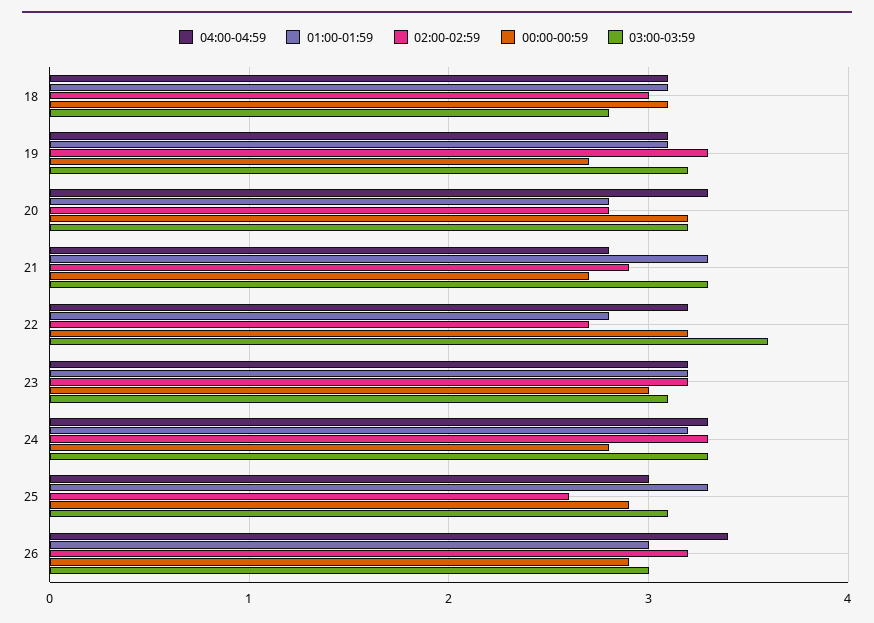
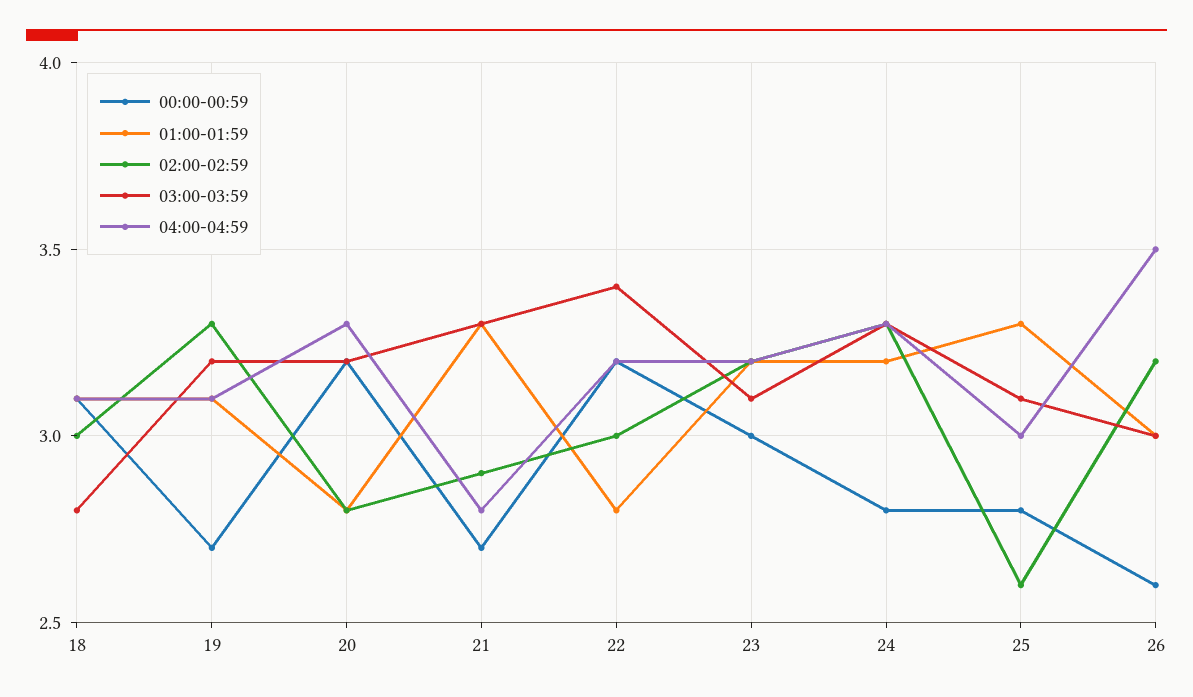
02:00-02:59, 22: 2.7 -> 3
03:00-03:59, 22: 3.6 -> 3.4
00:00-00:59, 25: 2.9 -> 2.8
04:00-04:59, 26: 3.4 -> 3.5
00:00-00:59, 26: 2.9 -> 2.6

